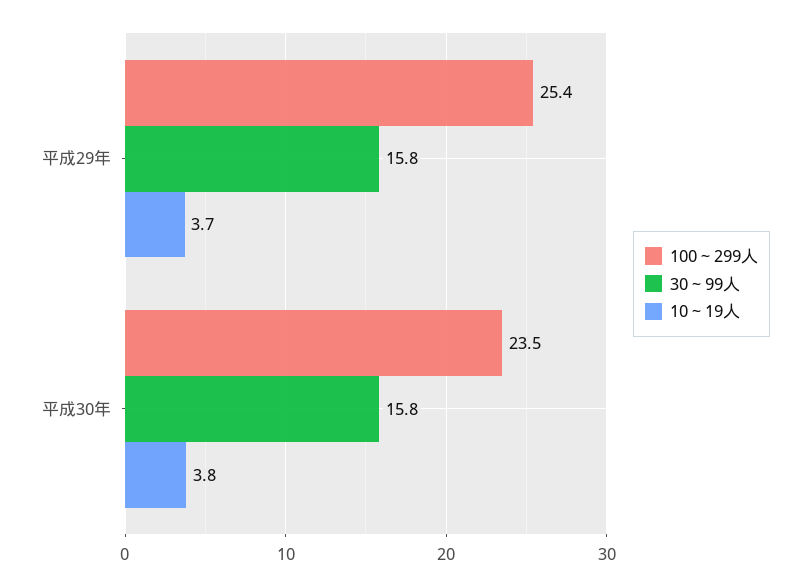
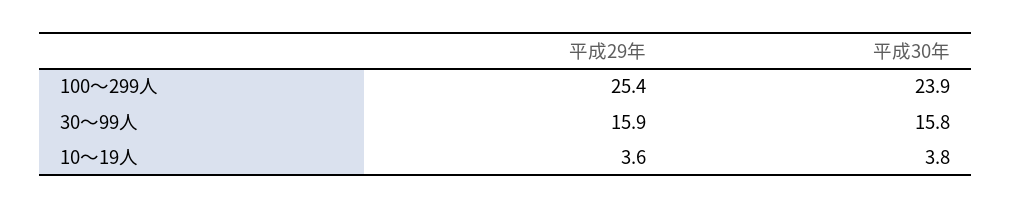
30～99人, 平成29年: 15.8 -> 15.9
10～19人, 平成29年: 3.7 -> 3.6
100～299人, 平成30年: 23.5 -> 23.9

